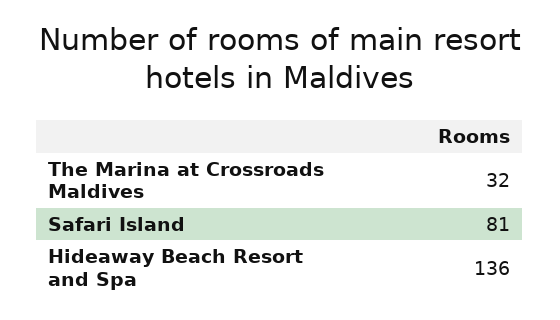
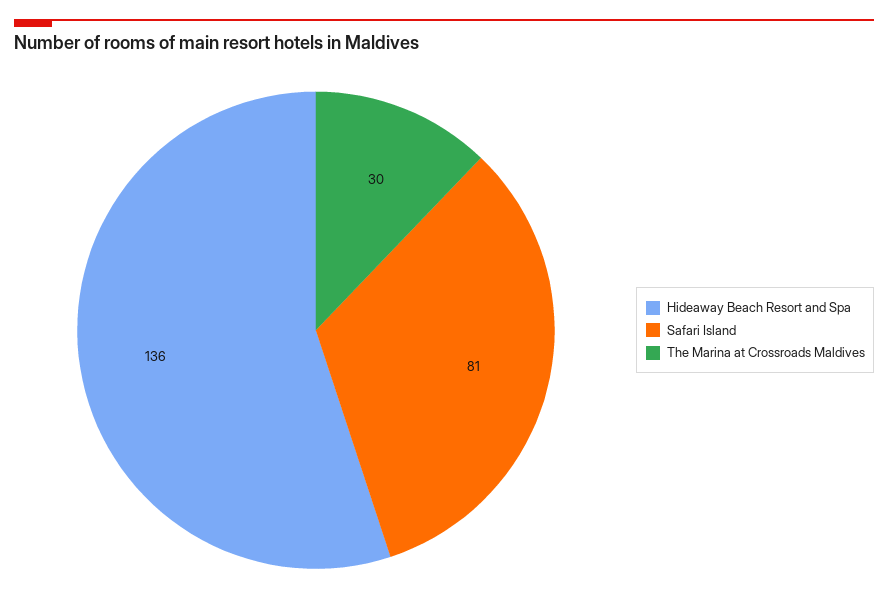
The Marina at Crossroads Maldives: 32 -> 30

